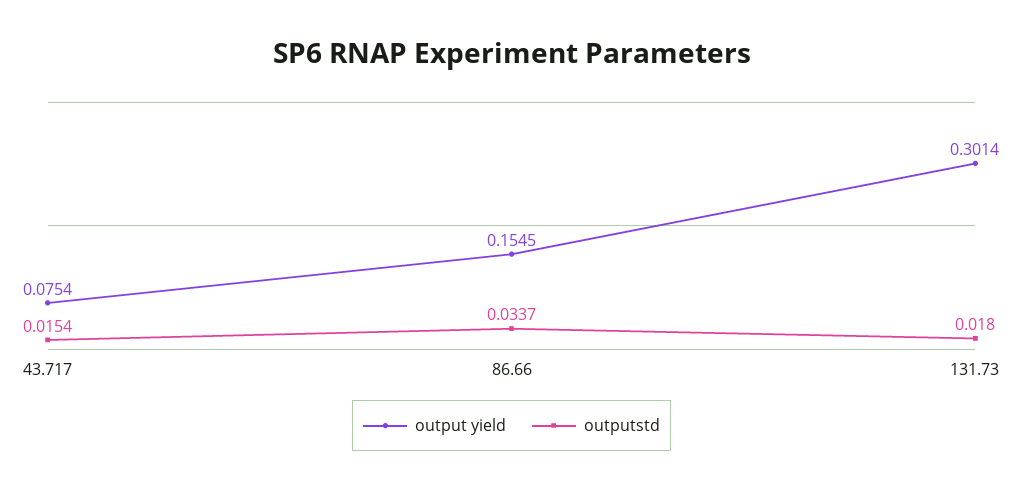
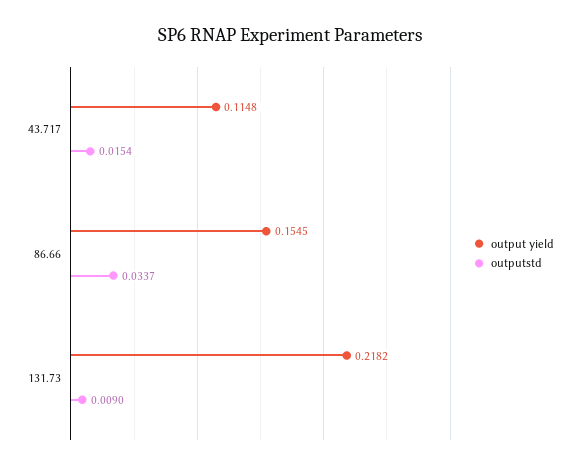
output yield, 43.717: 0.0754 -> 0.1148
output yield, 131.73: 0.3014 -> 0.2182
outputstd, 131.73: 0.018 -> 0.009

